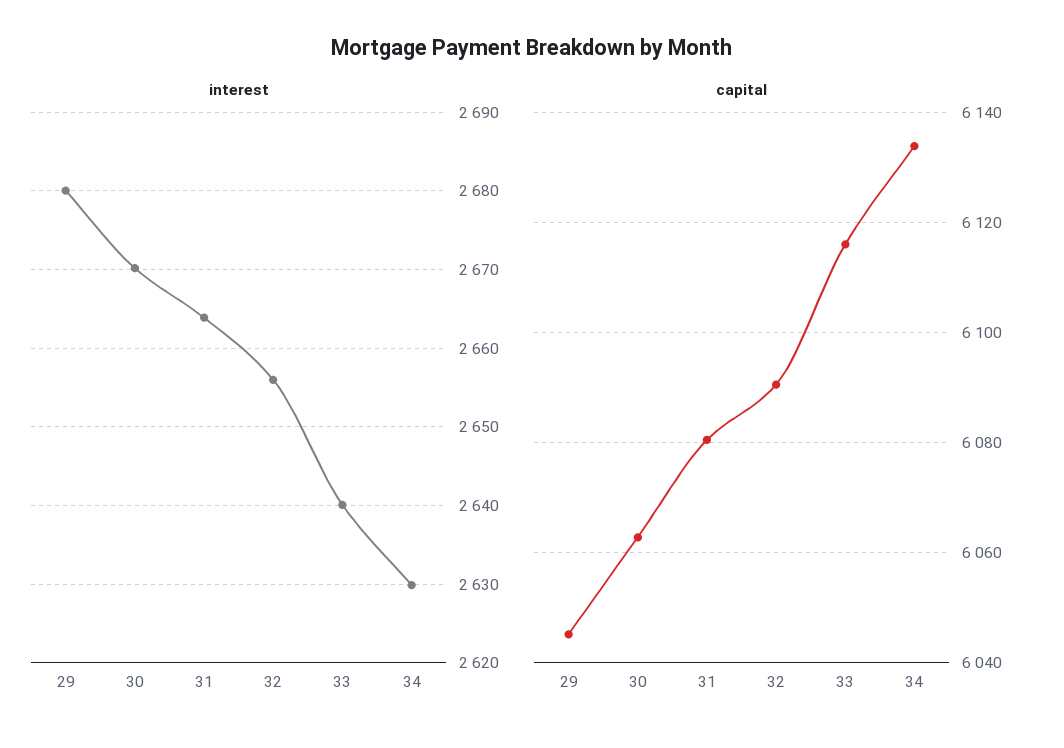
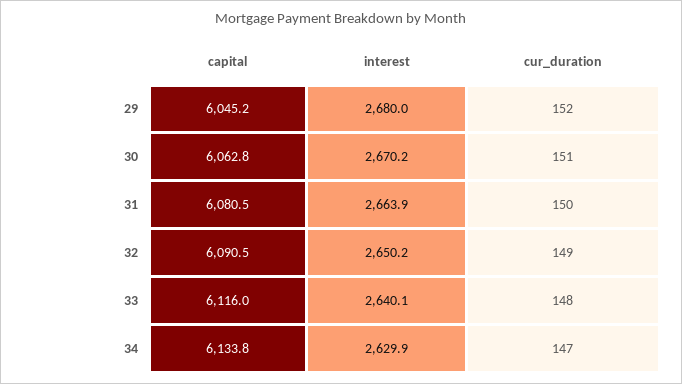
interest, 32: 2656 -> 2650.2
cur_duration, 29: none -> 152
cur_duration, 30: none -> 151
cur_duration, 31: none -> 150
cur_duration, 32: none -> 149
cur_duration, 33: none -> 148
cur_duration, 34: none -> 147

